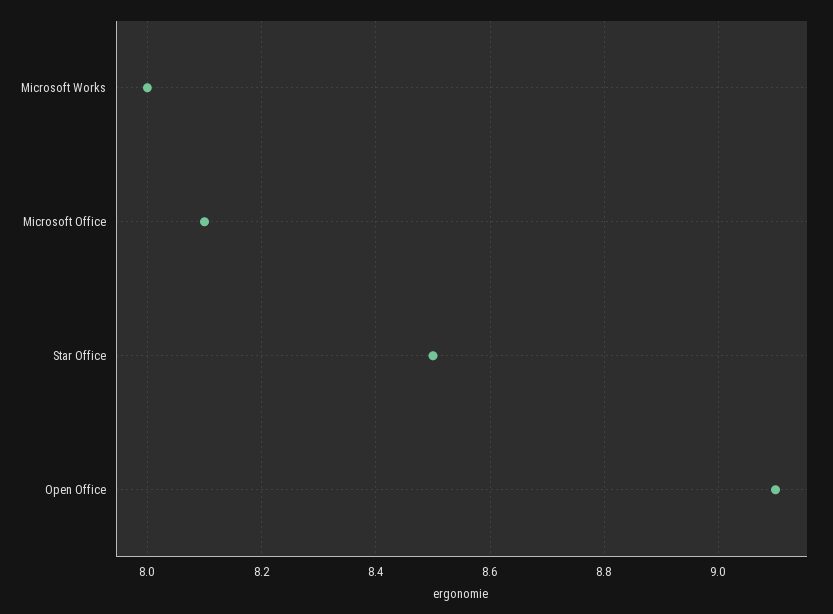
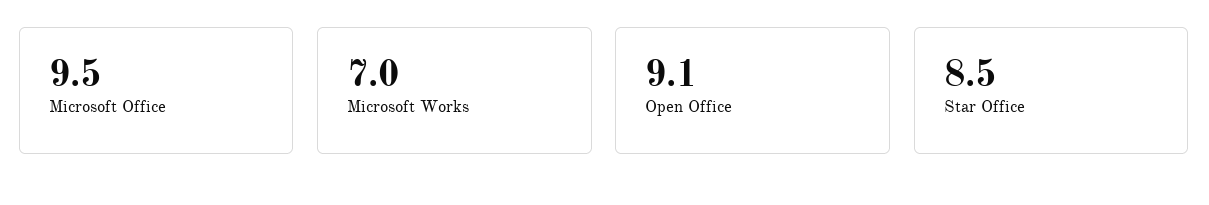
Microsoft Works: 8 -> 7
Microsoft Office: 8.1 -> 9.5

